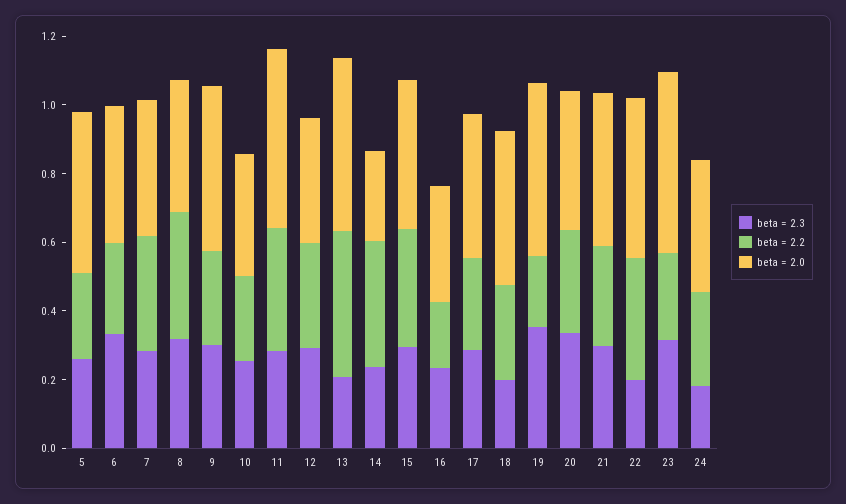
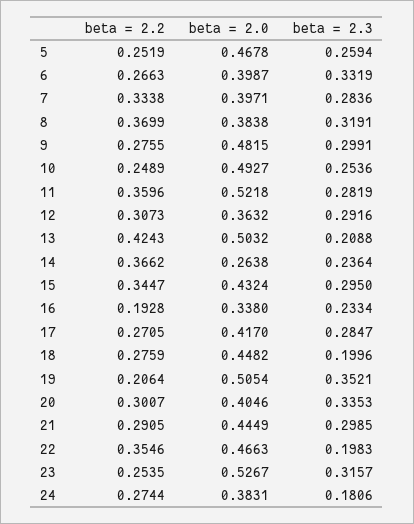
beta = 2.0, 10: 0.35 -> 0.4927

